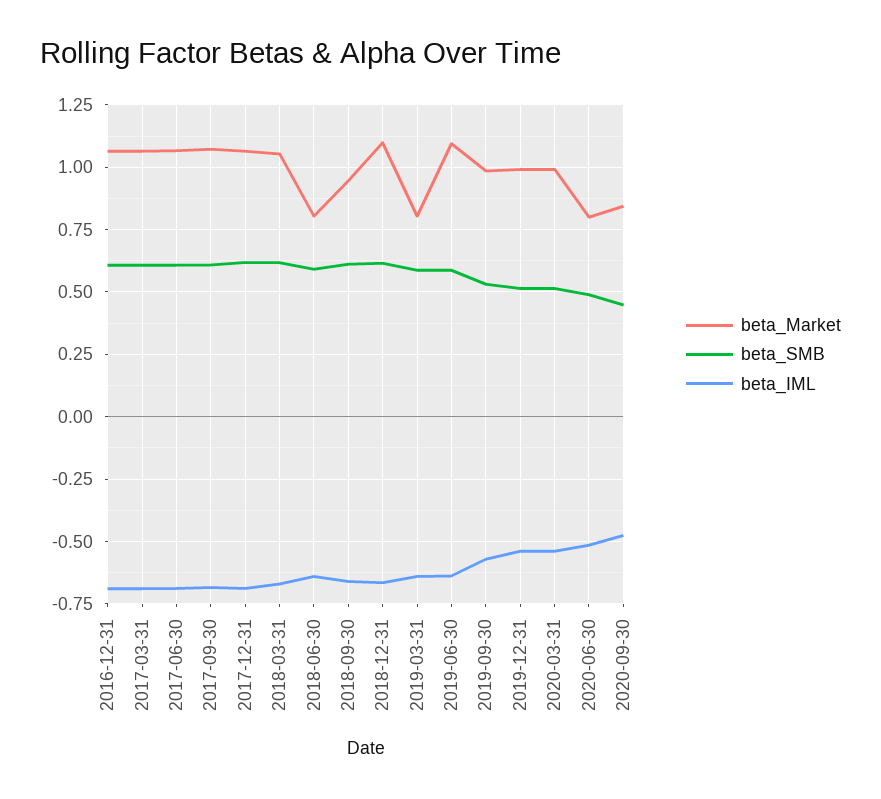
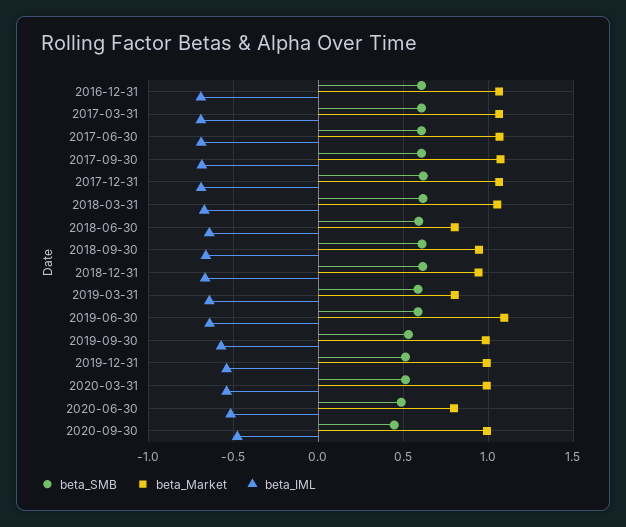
beta_Market, 2018-12-31: 1.1 -> 0.95
beta_Market, 2020-09-30: 0.85 -> 1

